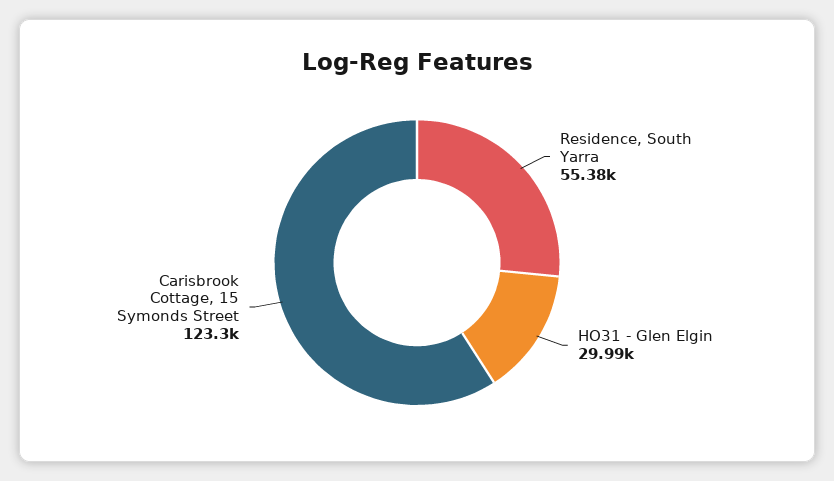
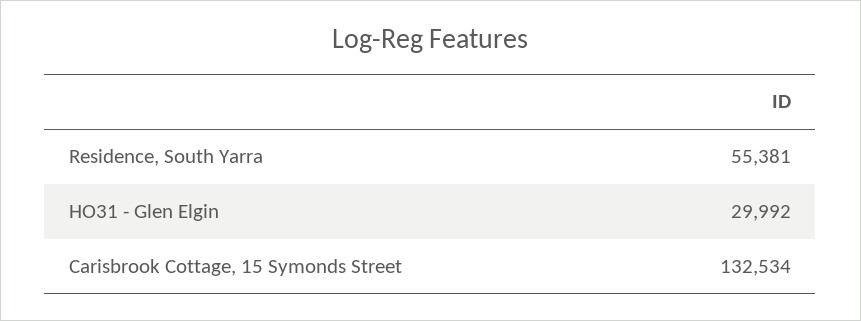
Carisbrook Cottage, 15 Symonds Street: 123300 -> 132534

